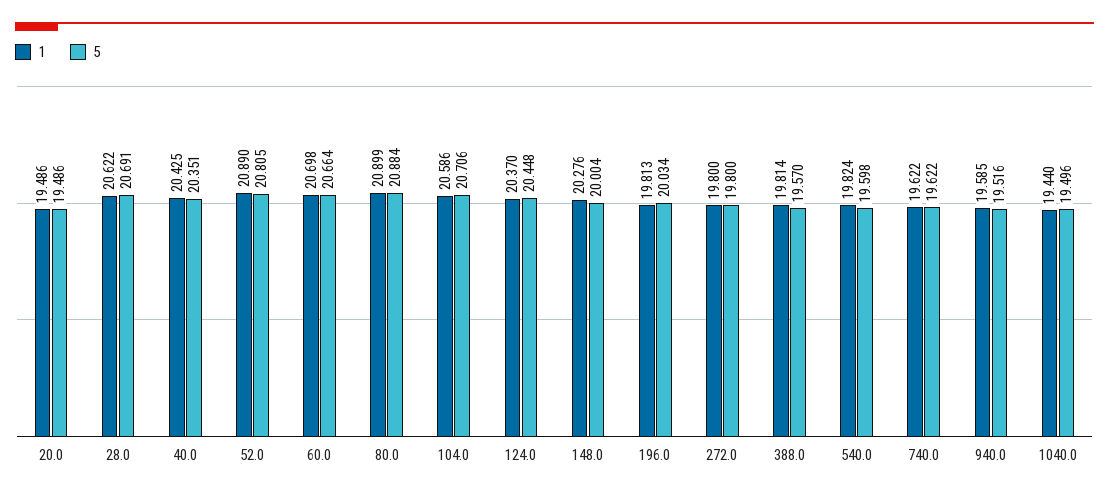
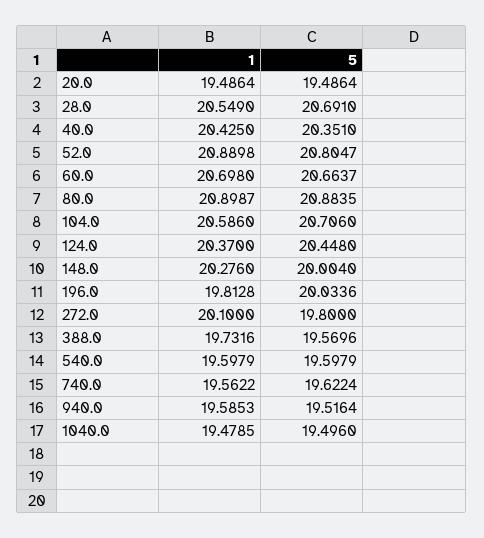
1, 28.0: 20.622 -> 20.549
1, 272.0: 19.8 -> 20.1
1, 388.0: 19.814 -> 19.7316
1, 540.0: 19.824 -> 19.5979
1, 740.0: 19.622 -> 19.5622
1, 1040.0: 19.44 -> 19.4785

